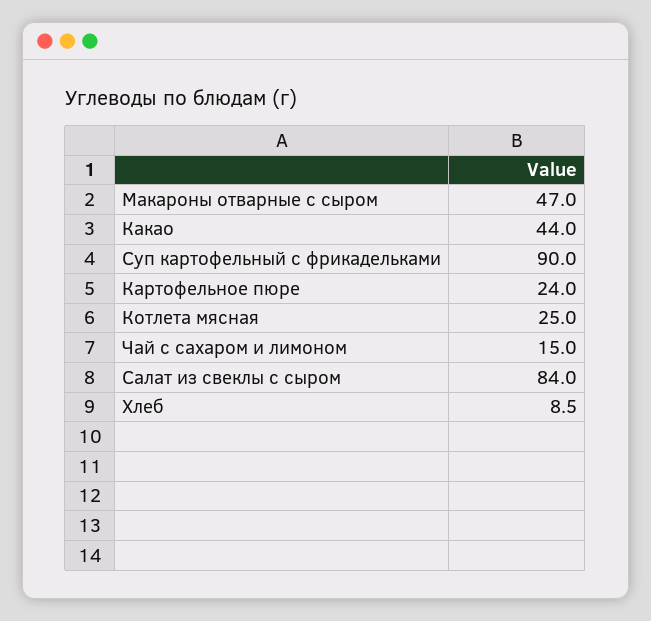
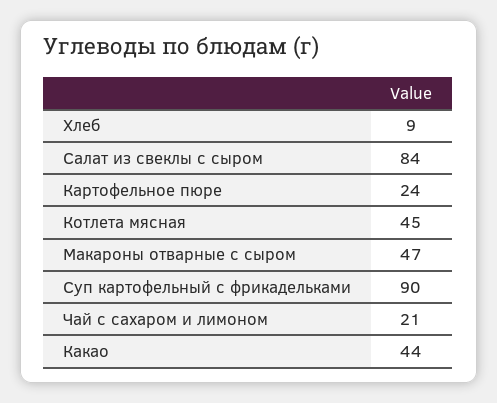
Котлета мясная: 25 -> 45
Чай с сахаром и лимоном: 15 -> 21

